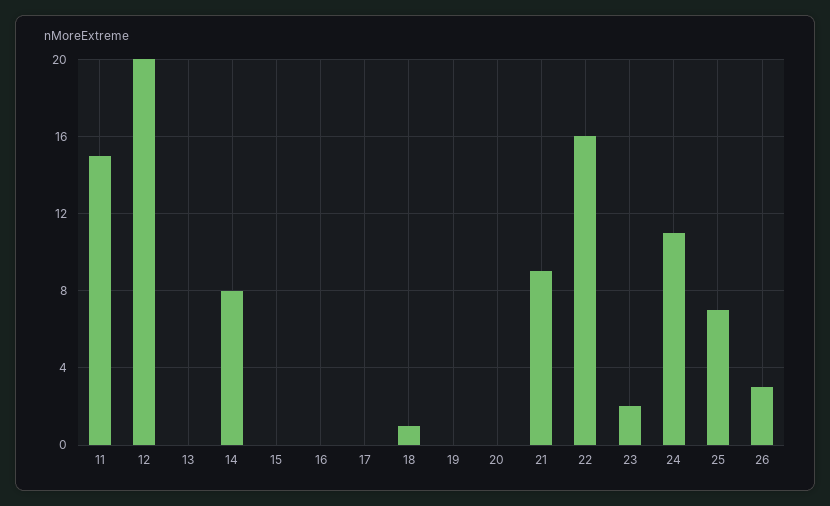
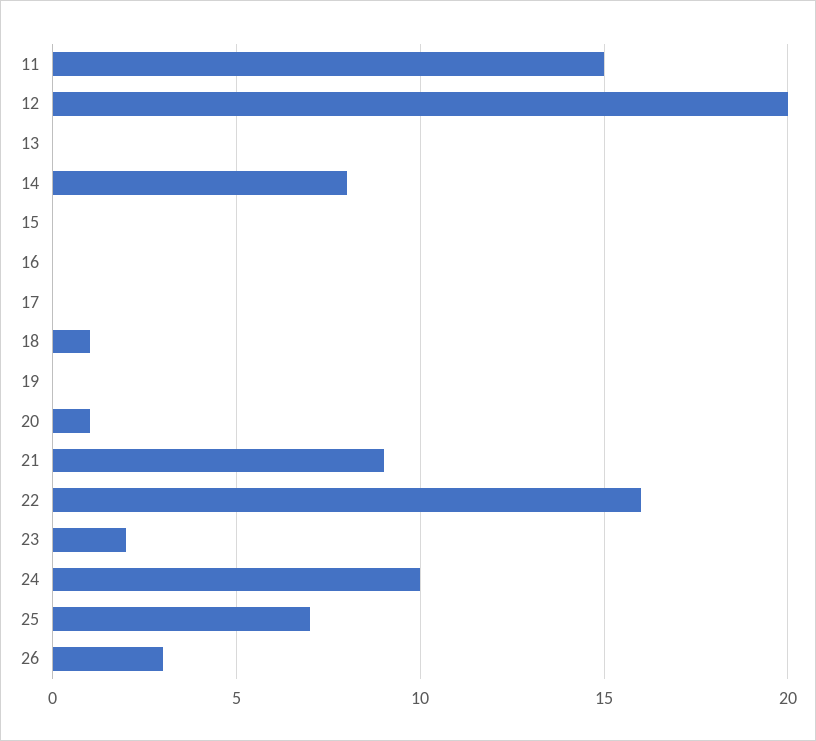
20: 0 -> 1
24: 11 -> 10

